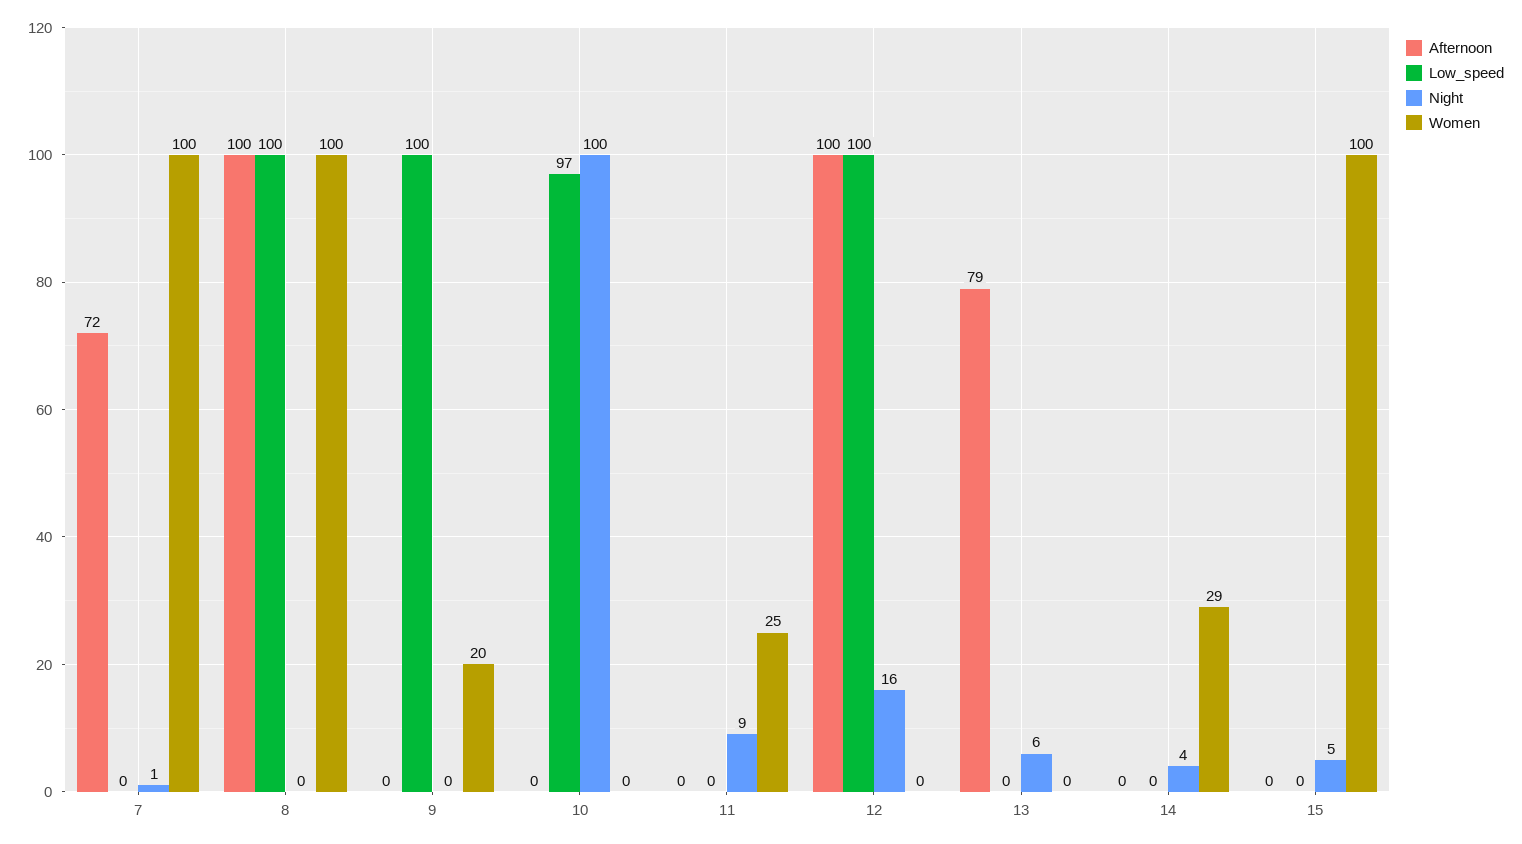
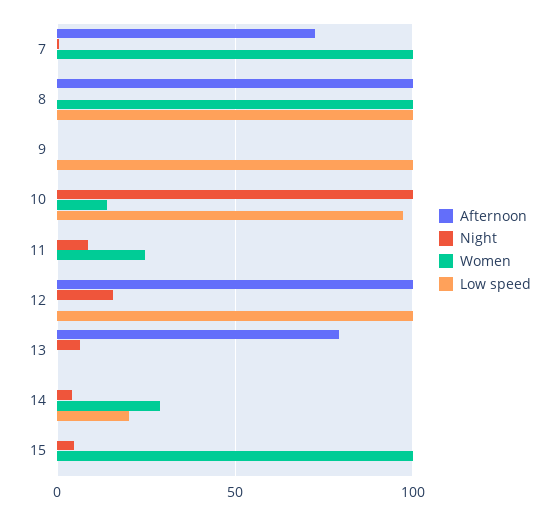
Women, 9: 20 -> 0
Women, 10: 0 -> 15
Low_speed, 14: 0 -> 20

